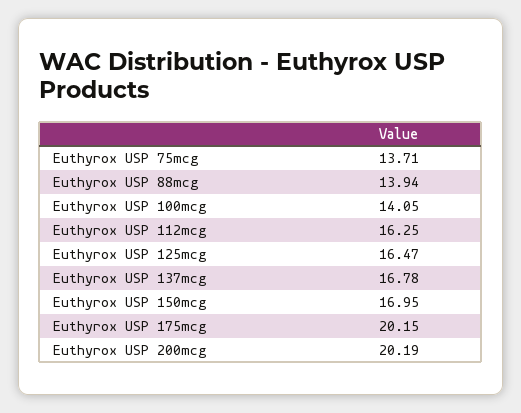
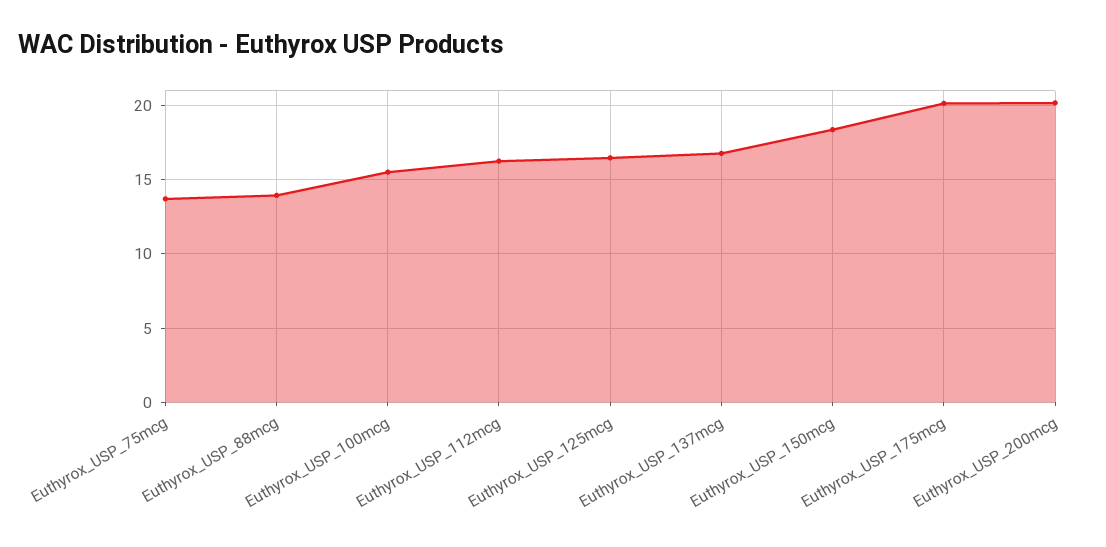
Euthyrox USP 100mcg: 14.05 -> 15.5
Euthyrox USP 150mcg: 16.95 -> 18.5

